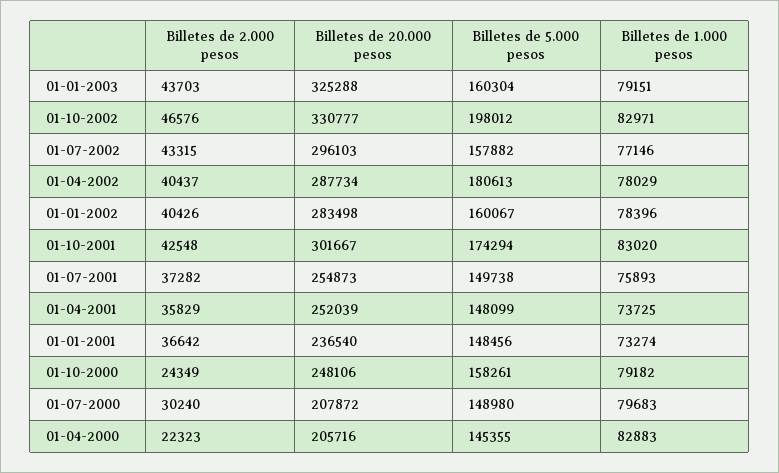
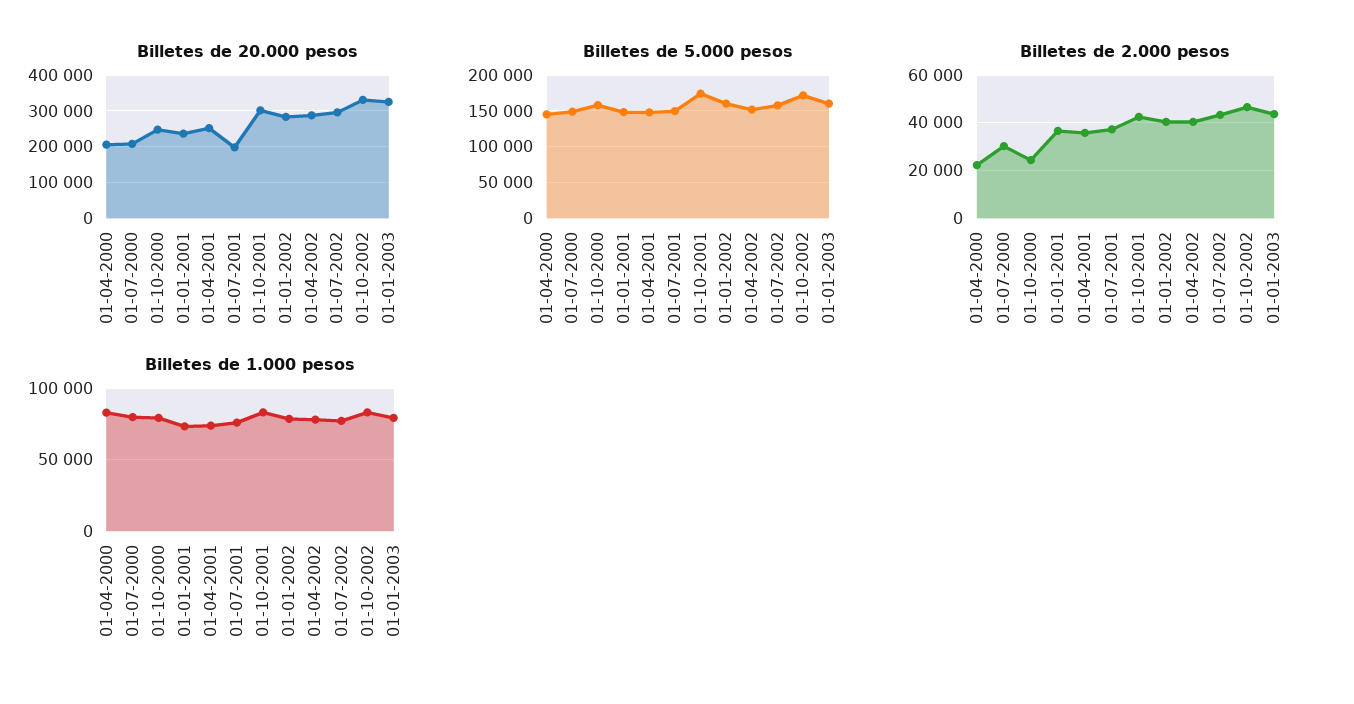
Billetes de 5.000 pesos, 01-10-2002: 198012 -> 170000
Billetes de 5.000 pesos, 01-04-2002: 180613 -> 150000
Billetes de 20.000 pesos, 01-07-2001: 254873 -> 200000

